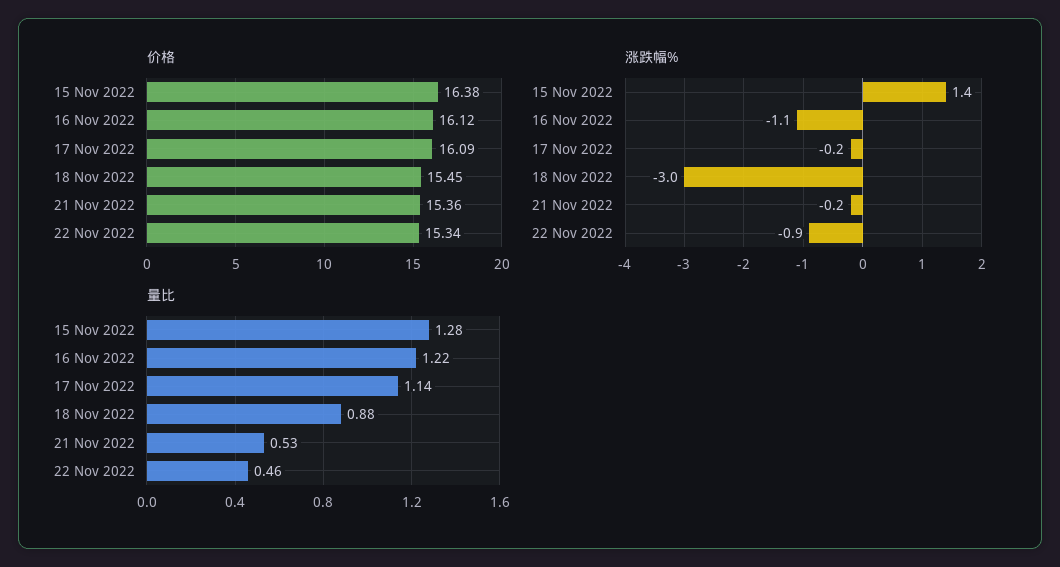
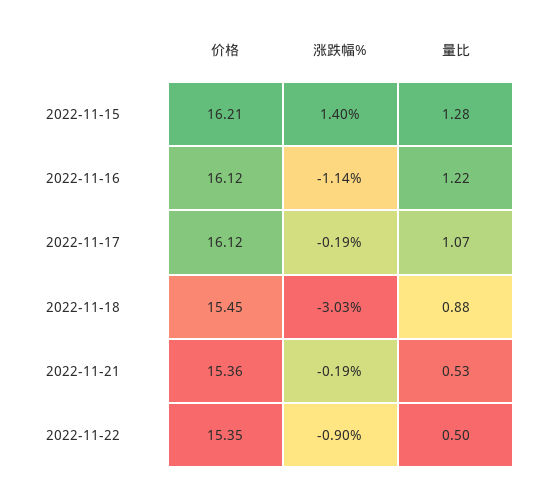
价格, 15 Nov 2022: 16.38 -> 16.21
价格, 17 Nov 2022: 16.09 -> 16.12
价格, 22 Nov 2022: 15.34 -> 15.35
量比, 17 Nov 2022: 1.14 -> 1.07
量比, 22 Nov 2022: 0.46 -> 0.5

